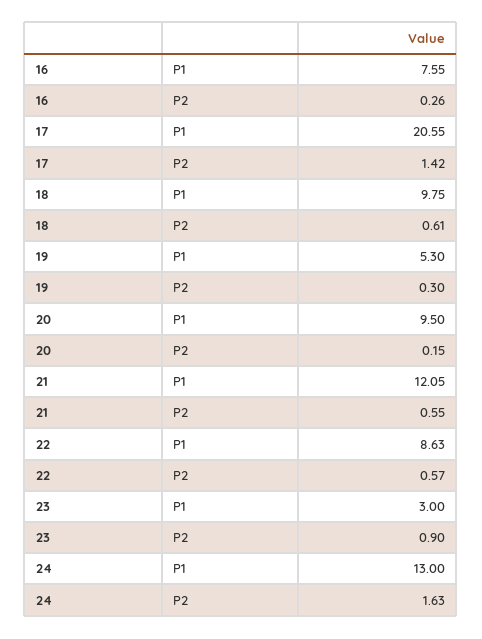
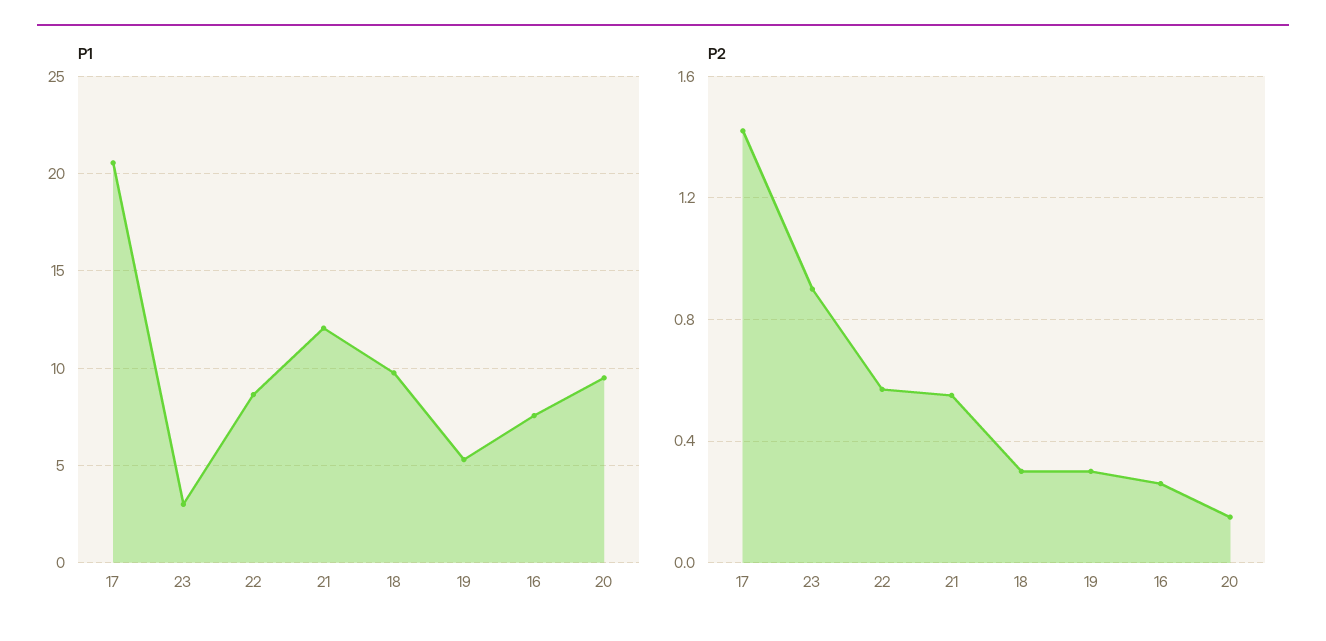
P2, 18: 0.61 -> 0.3
P1, 24: 13 -> none
P2, 24: 1.63 -> none

